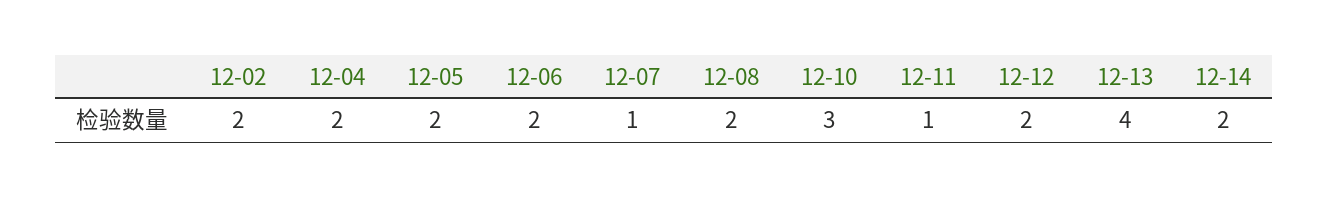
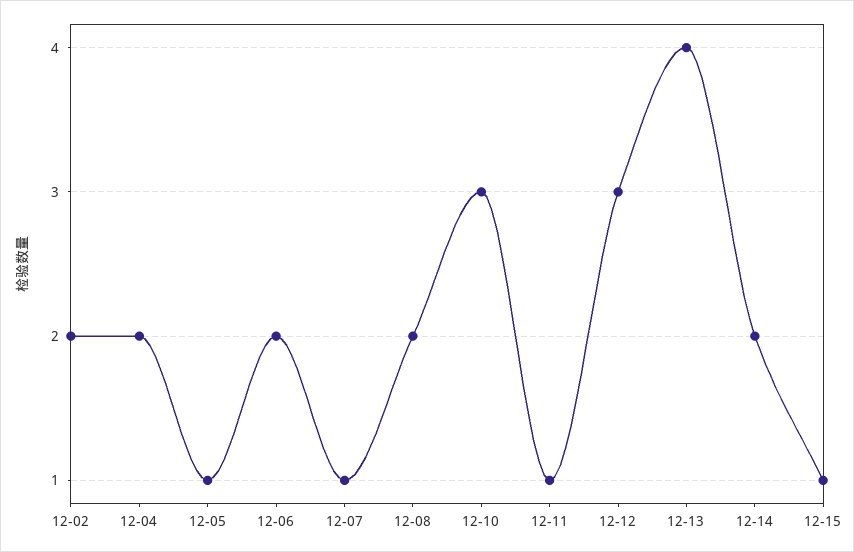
12-05: 2 -> 1
12-12: 2 -> 3
12-15: none -> 1

